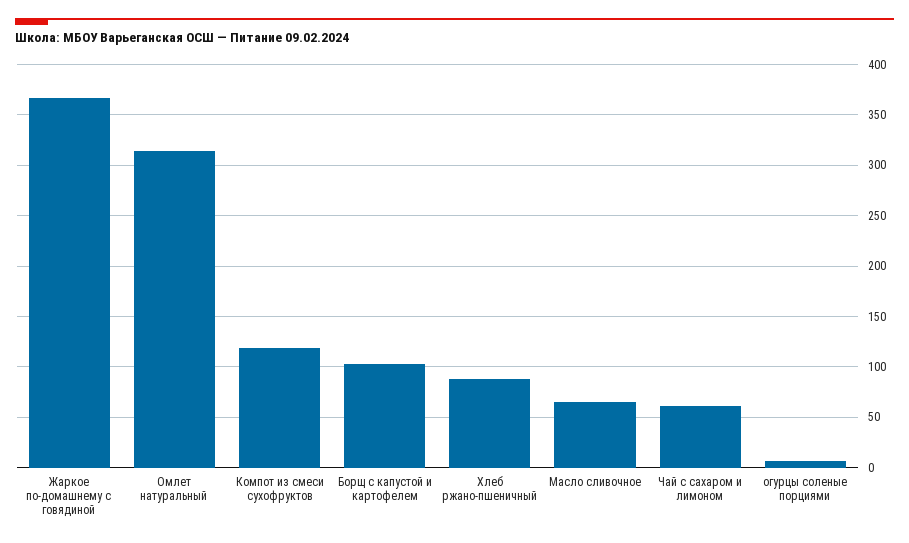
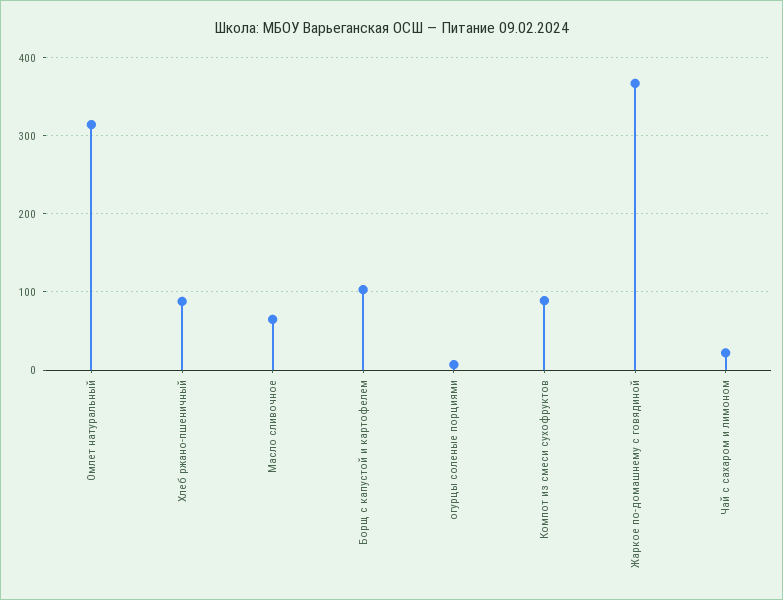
Компот из смеси сухофруктов: 120 -> 90
Чай с сахаром и лимоном: 60 -> 20

